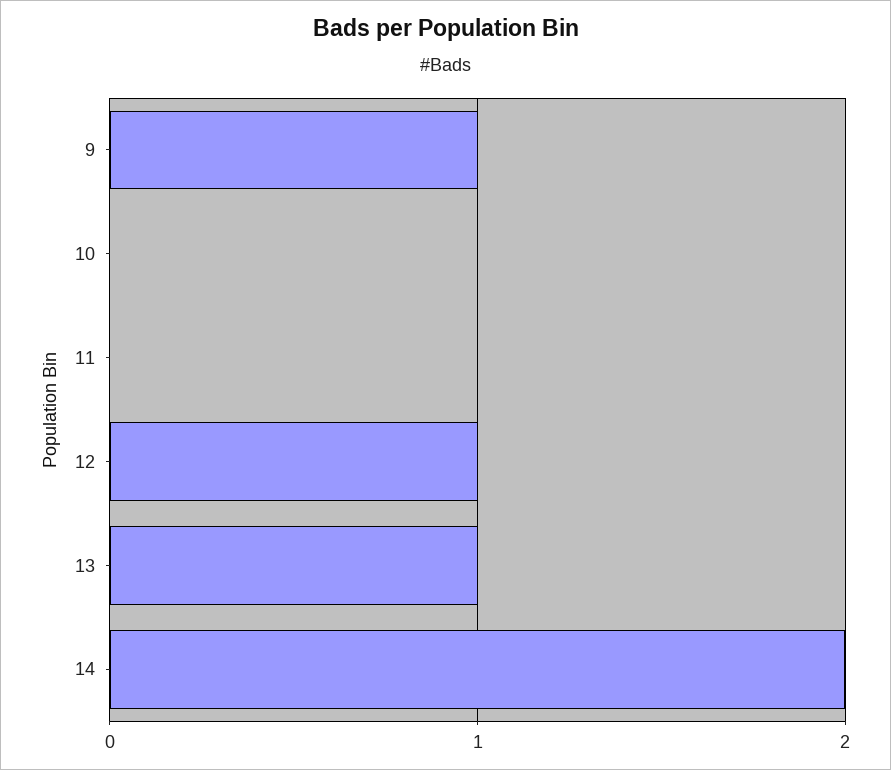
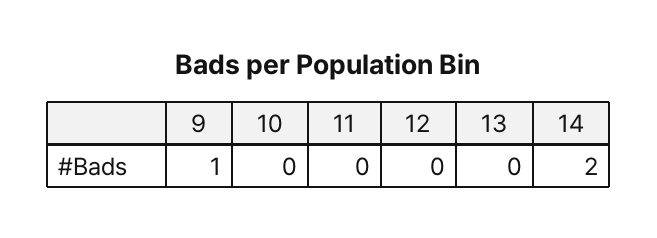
12: 1 -> 0
13: 1 -> 0

